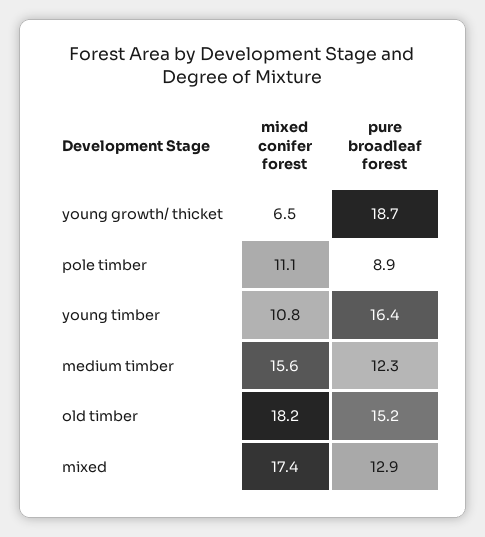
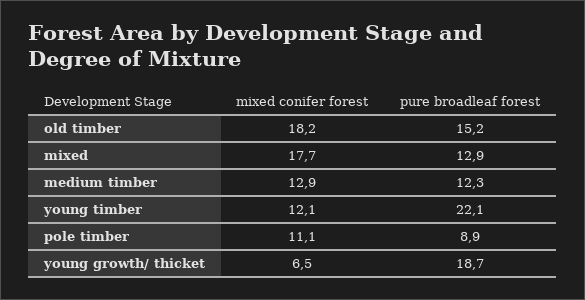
mixed conifer forest, young timber: 10.8 -> 12.1
pure broadleaf forest, young timber: 16.4 -> 22.1
mixed conifer forest, medium timber: 15.6 -> 12.9
mixed conifer forest, mixed: 17.4 -> 17.7

